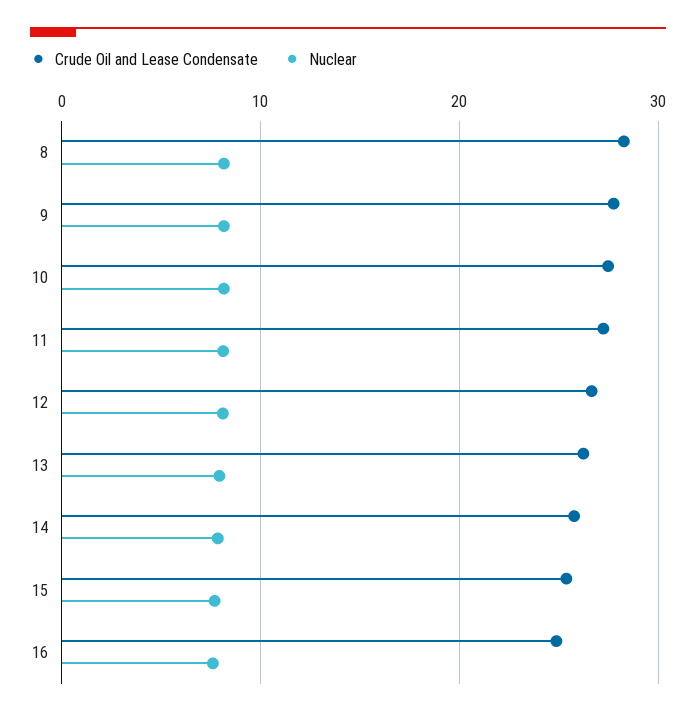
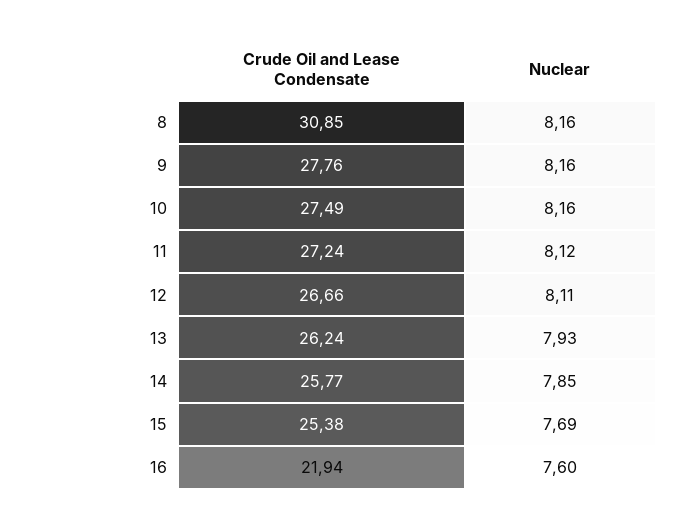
Crude Oil and Lease Condensate, 8: 28 -> 30.85
Crude Oil and Lease Condensate, 16: 25 -> 21.94

